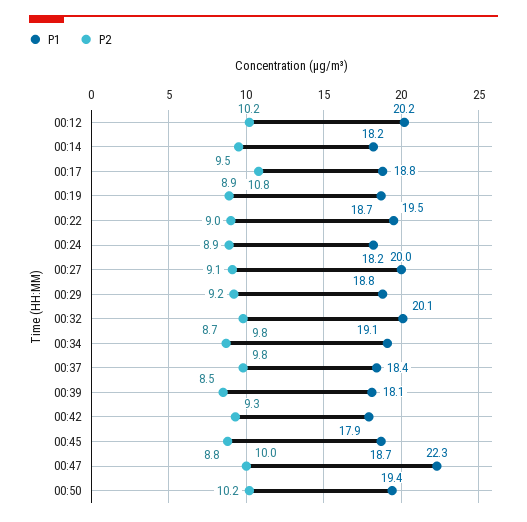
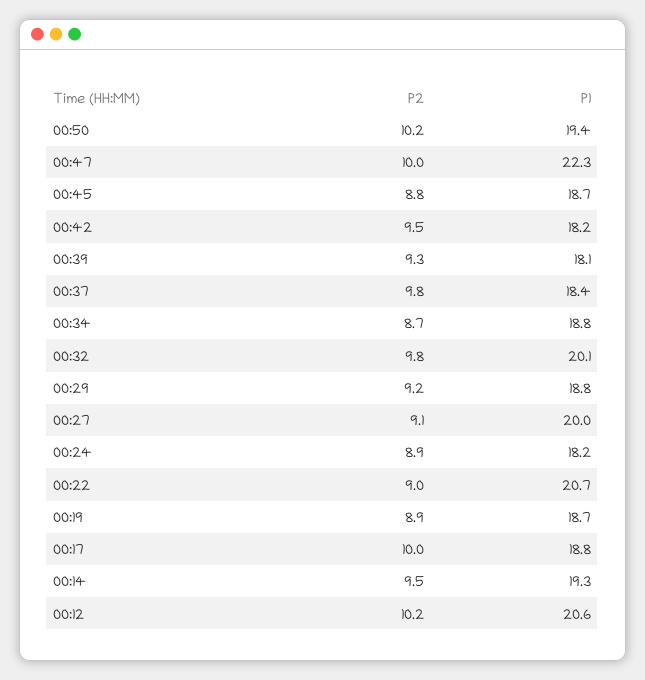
P1, 00:12: 20.2 -> 20.6
P1, 00:14: 18.2 -> 19.3
P2, 00:17: 10.8 -> 10
P1, 00:22: 19.5 -> 20.7
P1, 00:34: 19.1 -> 18.8
P2, 00:39: 8.5 -> 9.3
P1, 00:42: 17.9 -> 18.2
P2, 00:42: 9.3 -> 9.5

